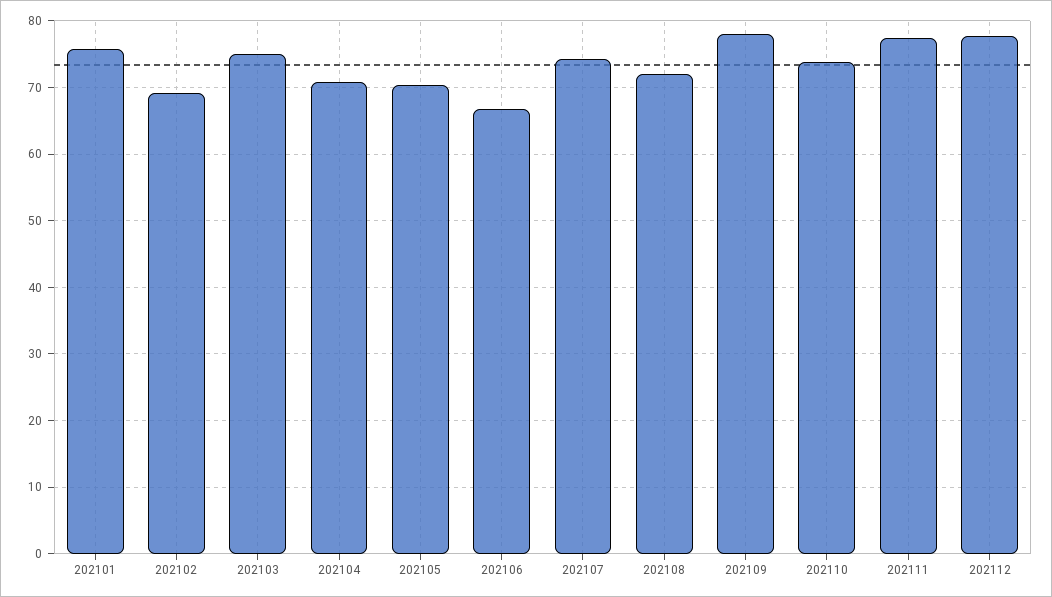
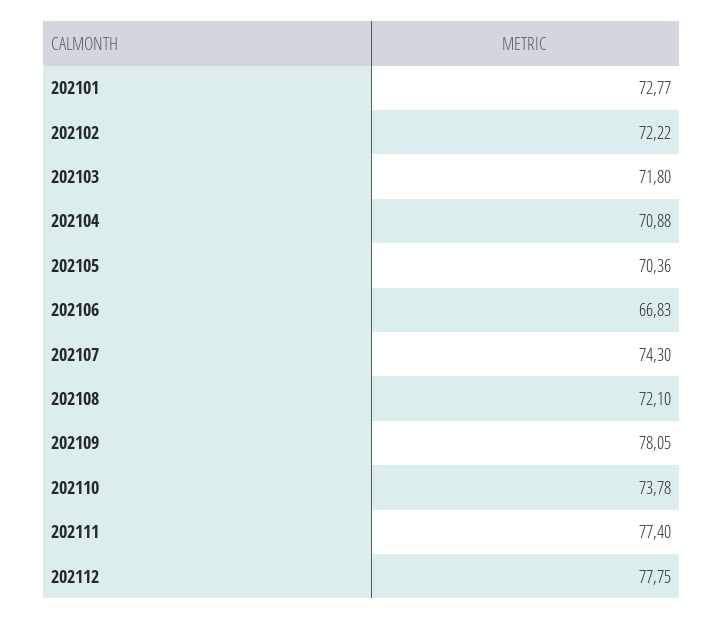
202101: 76 -> 72.77
202102: 69 -> 72.22
202103: 75 -> 71.8

